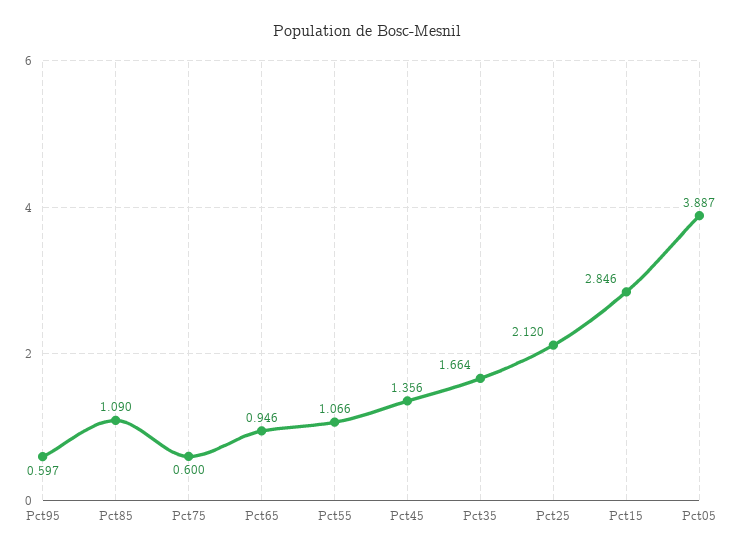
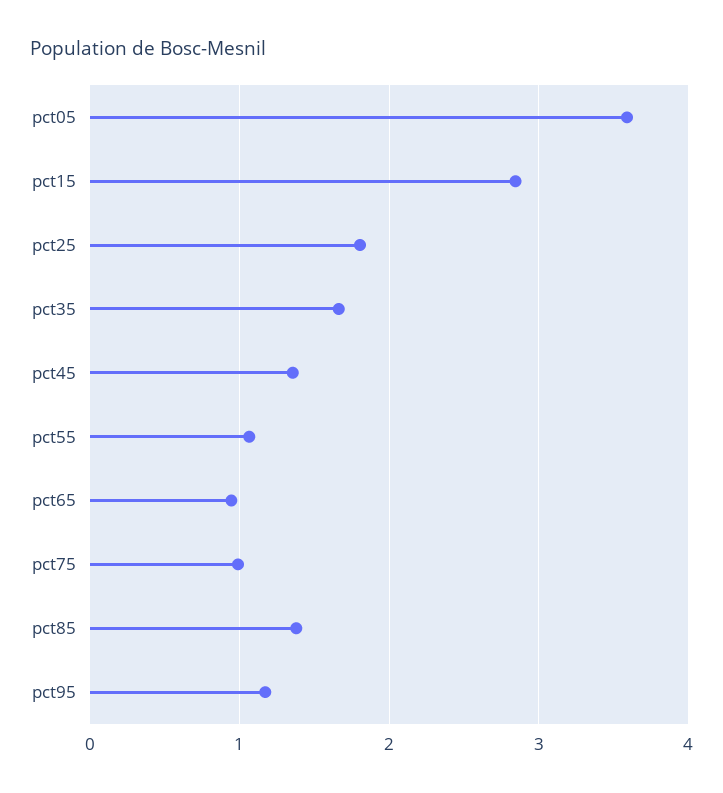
Pct95: 0.597 -> 1.2
Pct85: 1.09 -> 1.4
Pct75: 0.6 -> 1
Pct25: 2.12 -> 1.8
Pct05: 3.887 -> 3.6

